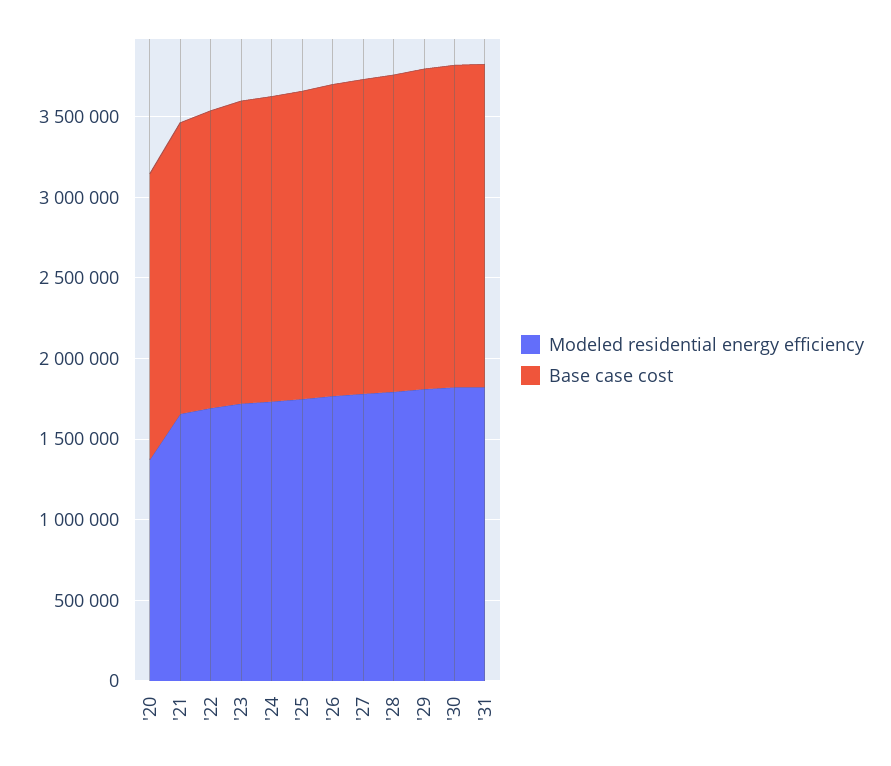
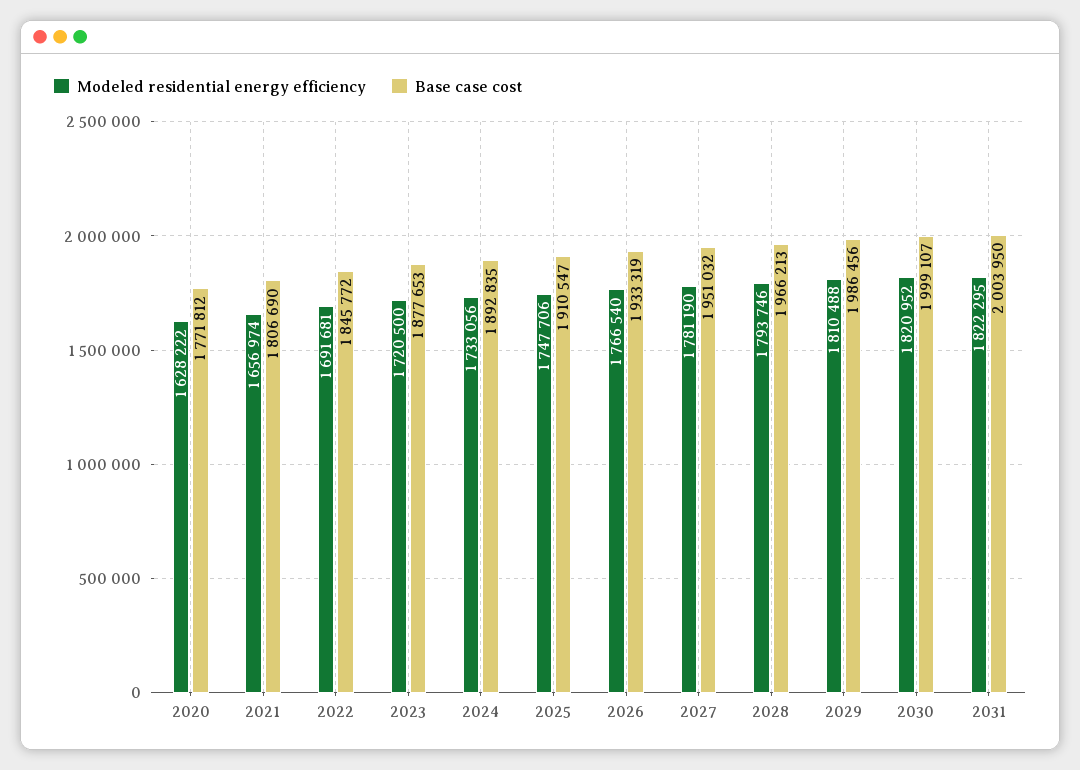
Modeled residential energy efficiency, '20: 1400000 -> 1628222

